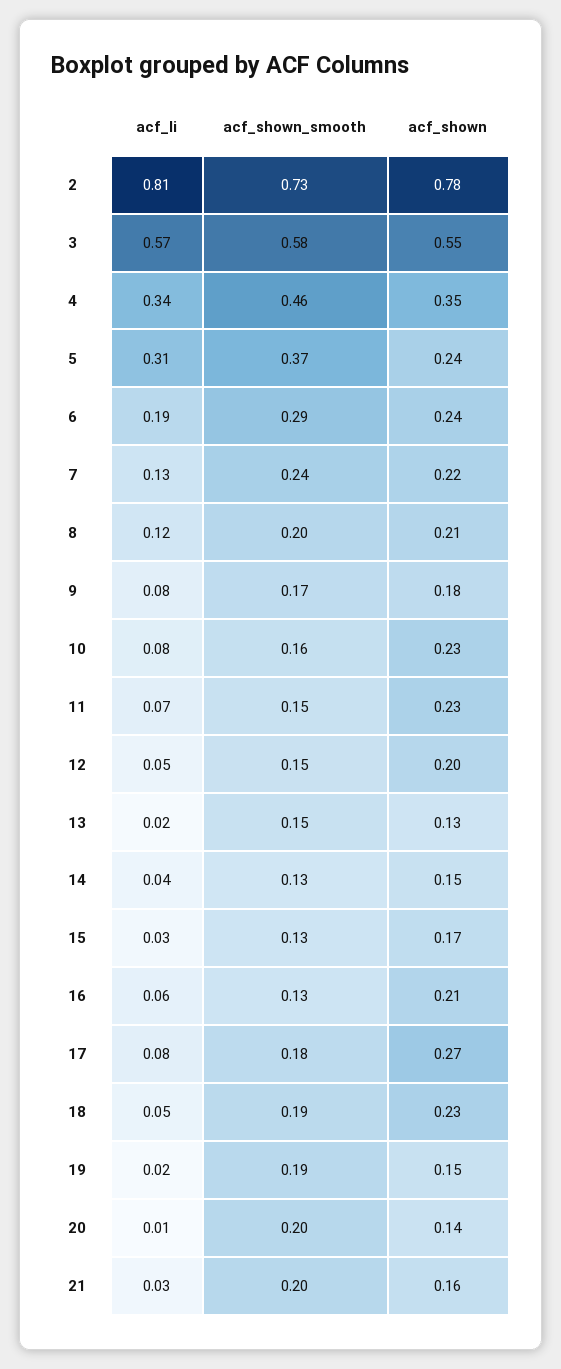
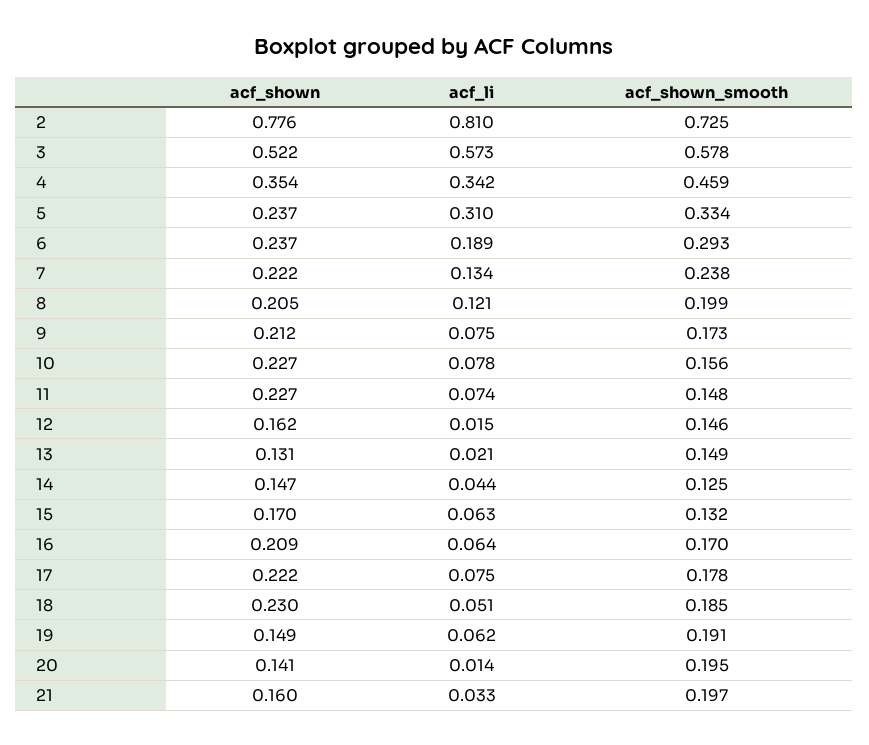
acf_shown, 3: 0.55 -> 0.522
acf_shown_smooth, 5: 0.37 -> 0.334
acf_shown, 9: 0.18 -> 0.212
acf_li, 12: 0.05 -> 0.015
acf_shown, 12: 0.2 -> 0.162
acf_li, 15: 0.03 -> 0.063
acf_shown_smooth, 16: 0.13 -> 0.17
acf_shown, 17: 0.27 -> 0.222
acf_li, 19: 0.02 -> 0.062

